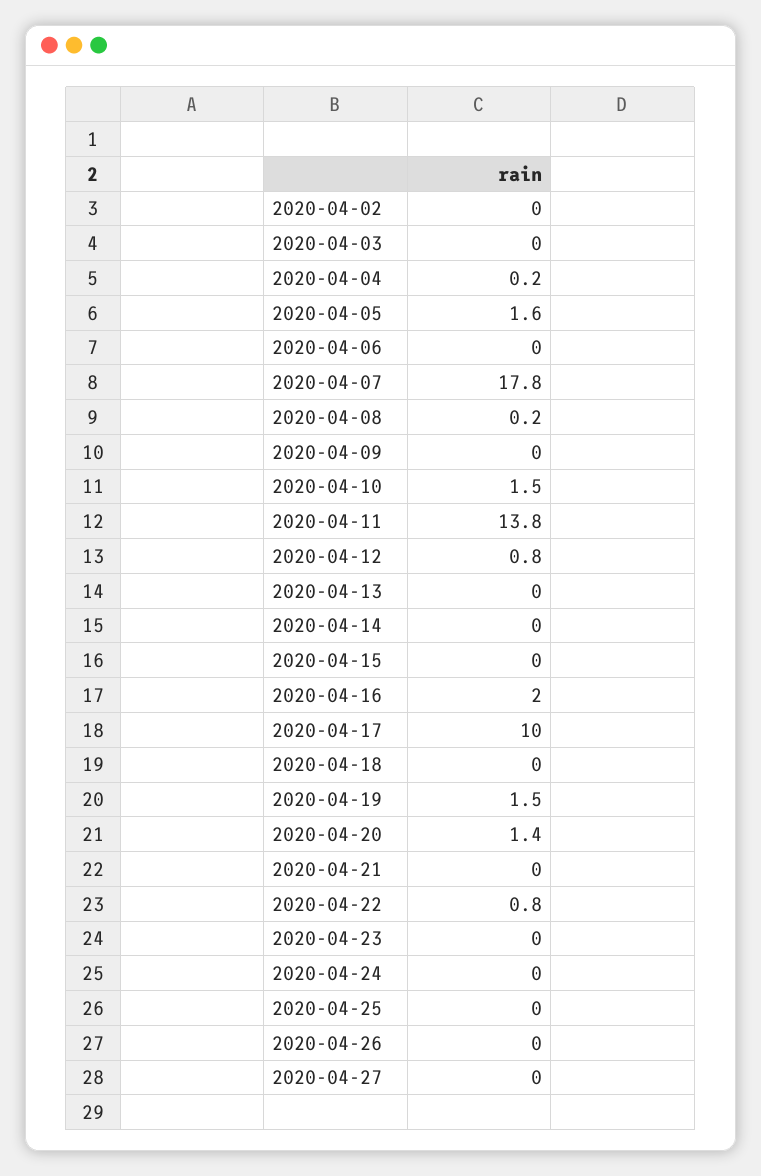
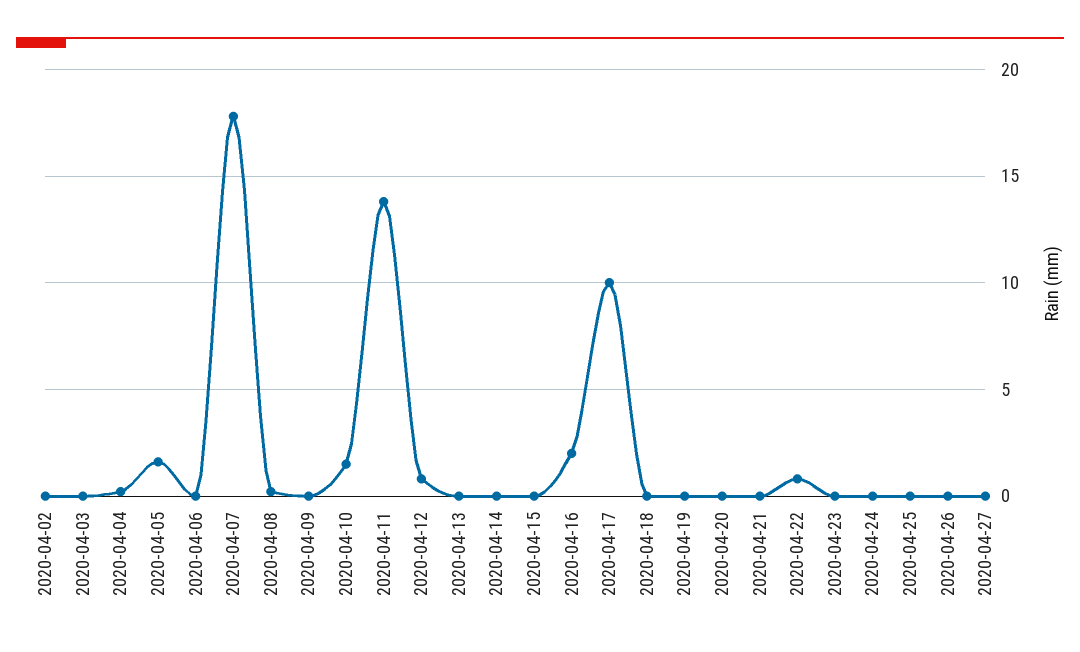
2020-04-19: 1.5 -> 0
2020-04-20: 1.4 -> 0

